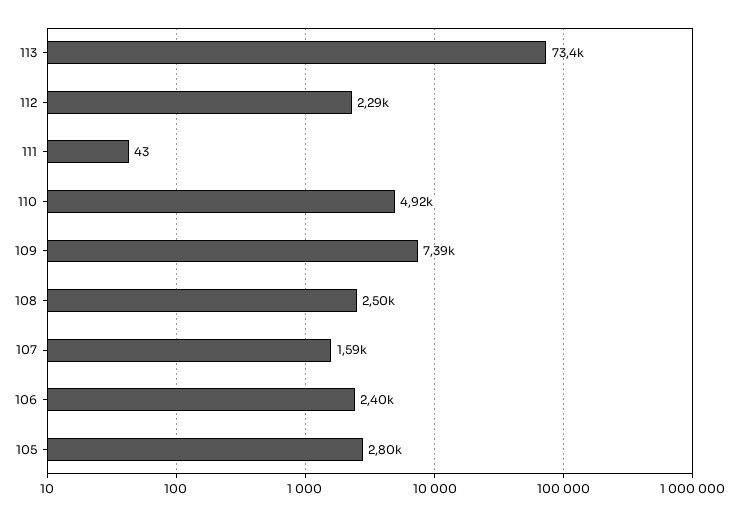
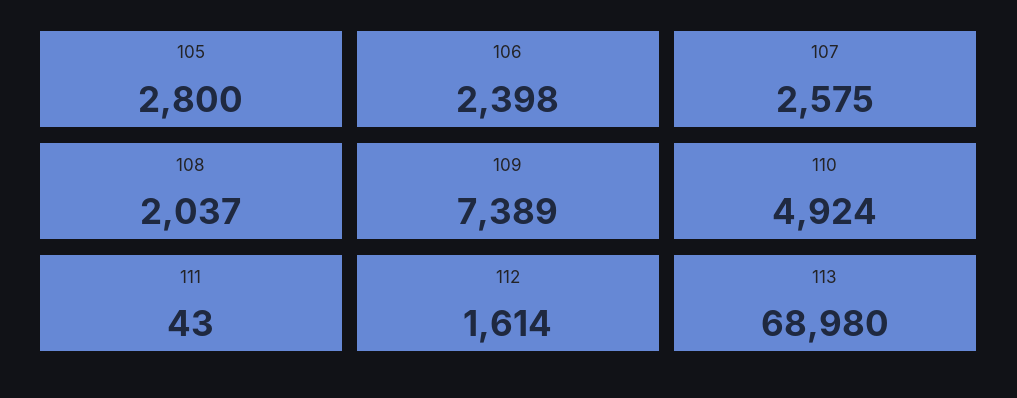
113: 73400 -> 68980
112: 2290 -> 1614
108: 2500 -> 2037
107: 1590 -> 2575

